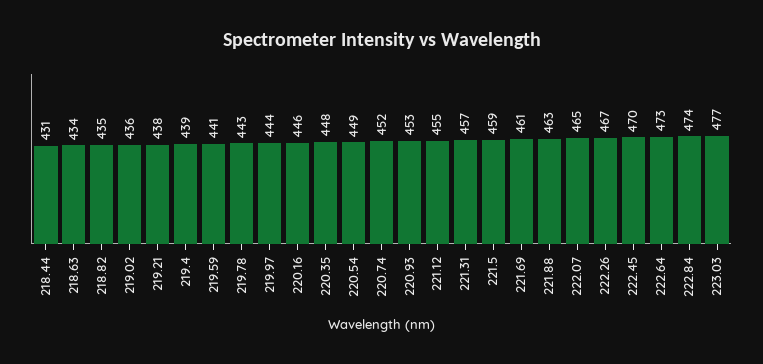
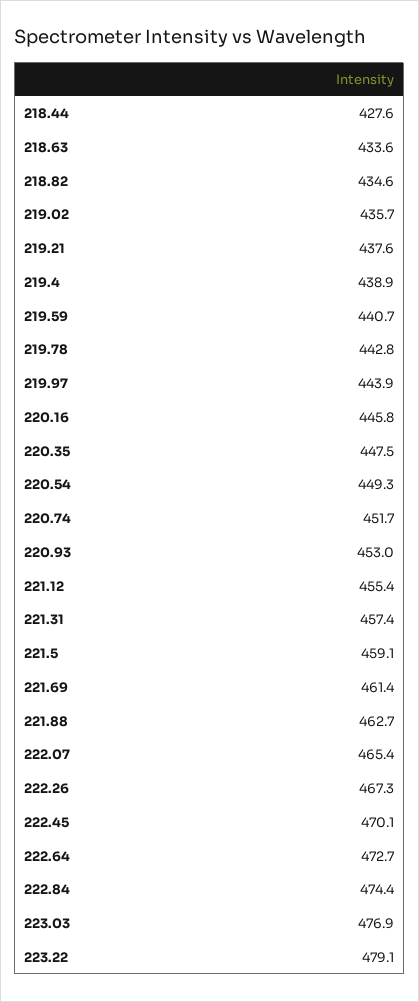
218.44: 431 -> 427.6
223.22: none -> 479.1

